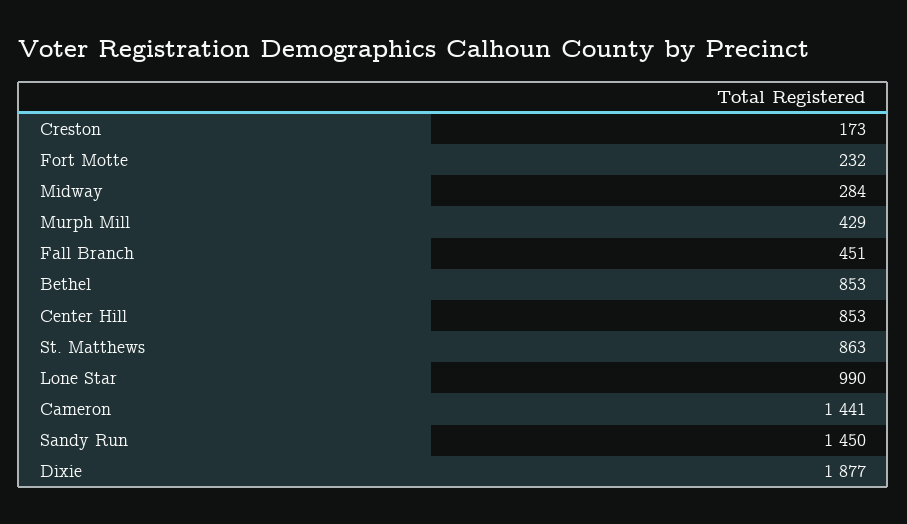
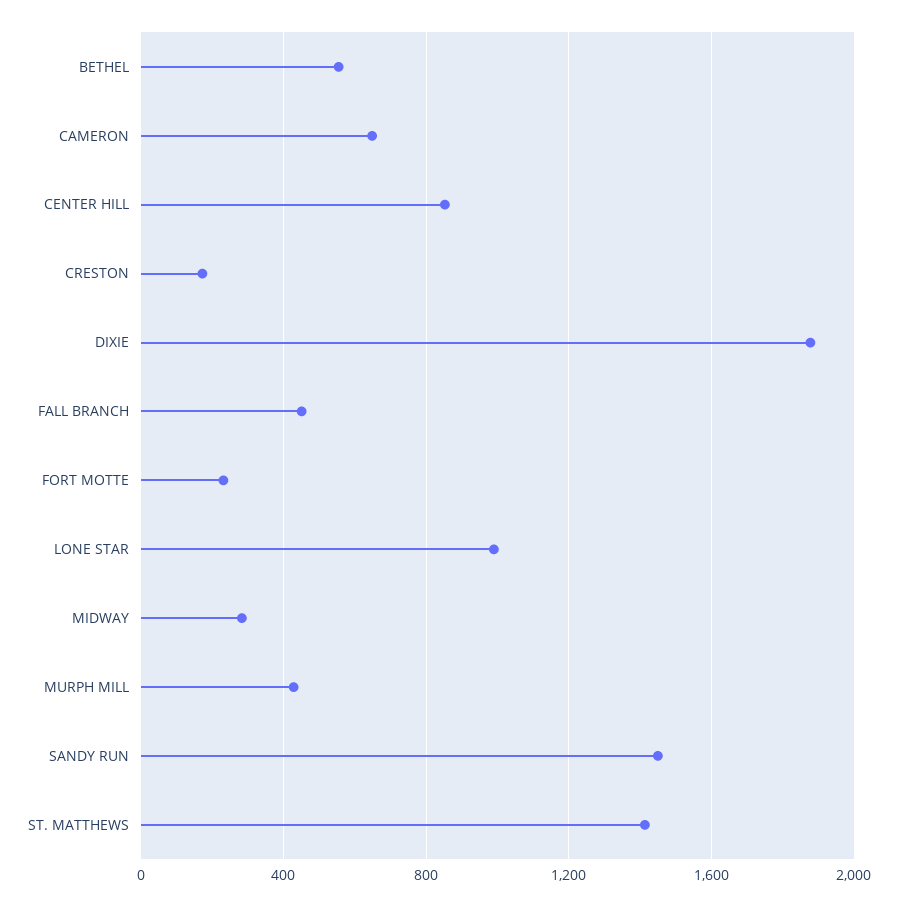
Bethel: 853 -> 550
St. Matthews: 863 -> 1400
Cameron: 1441 -> 650

